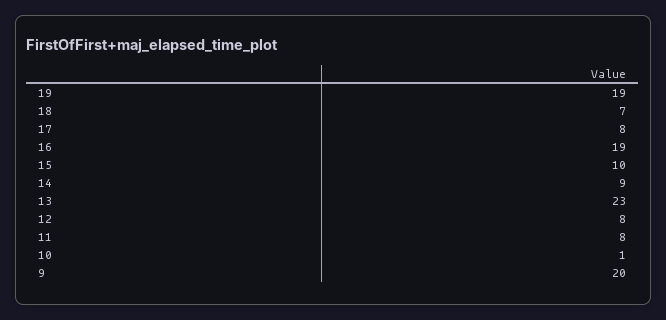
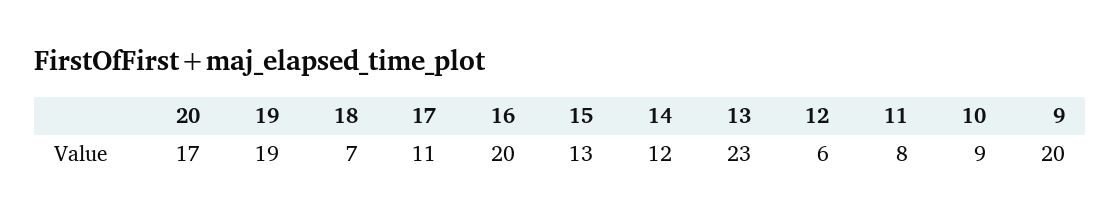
17: 8 -> 11
16: 19 -> 20
15: 10 -> 13
14: 9 -> 12
12: 8 -> 6
10: 1 -> 9
20: none -> 17

